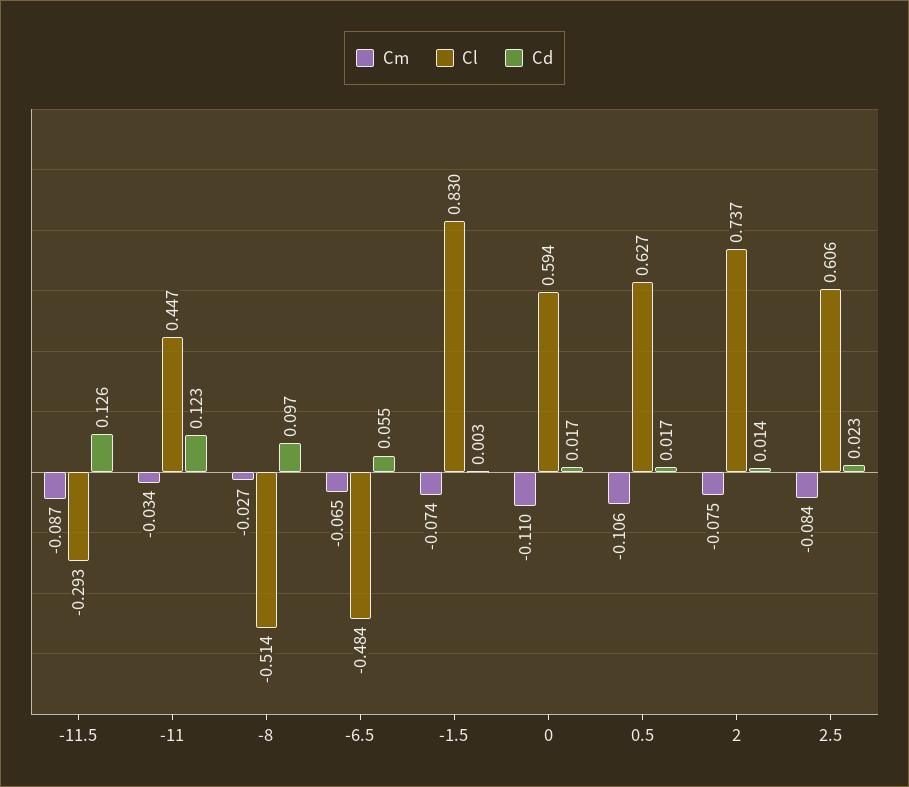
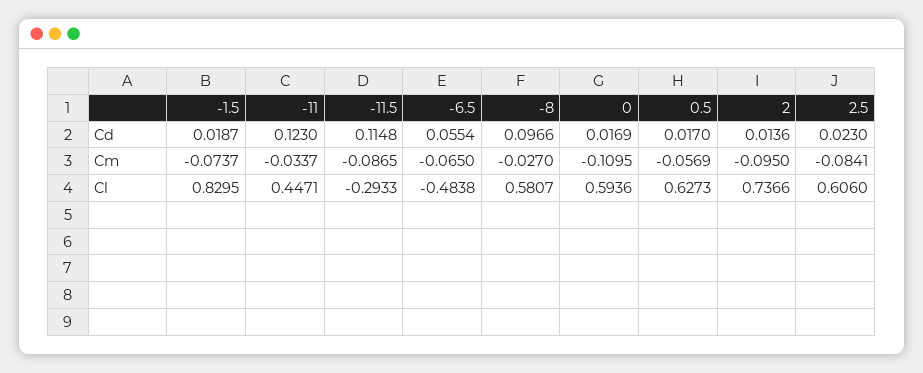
Cd, -11.5: 0.126 -> 0.1148
Cl, -8: -0.514 -> 0.5807
Cd, -1.5: 0.003 -> 0.0187
Cm, 0.5: -0.106 -> -0.0569
Cm, 2: -0.075 -> -0.095

